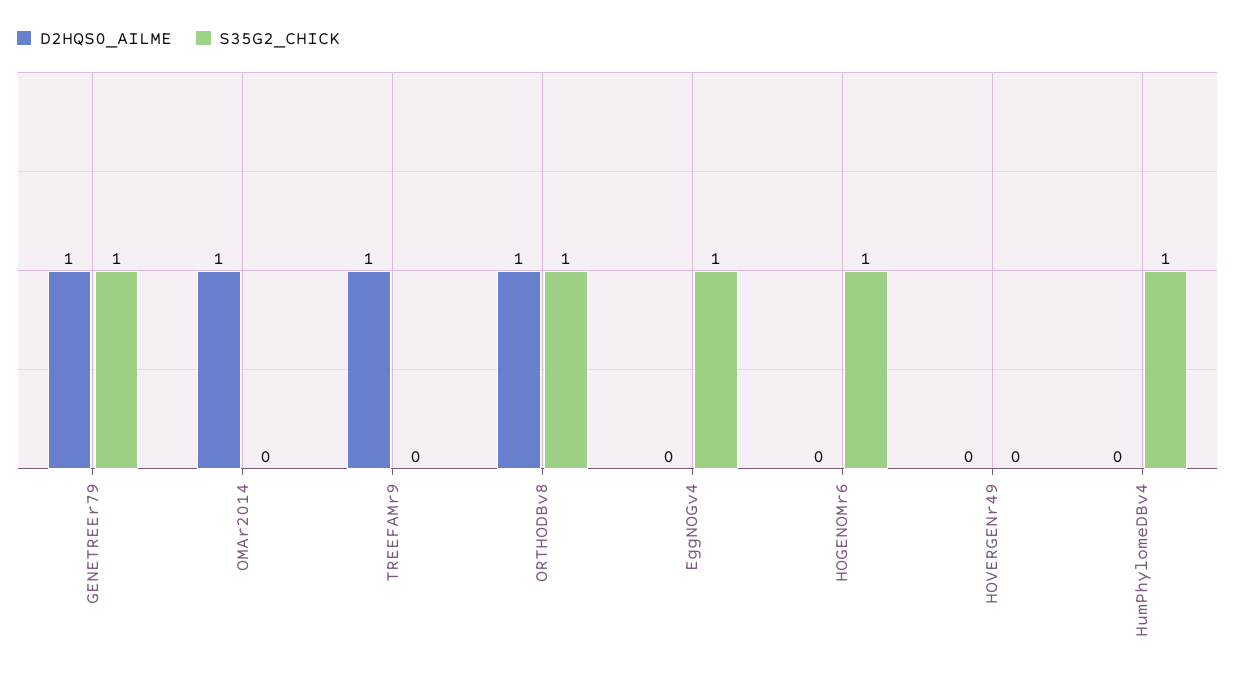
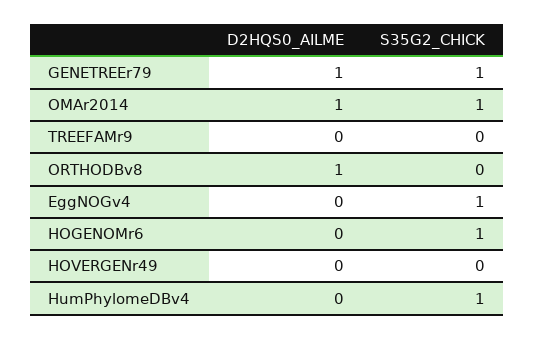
S35G2_CHICK, OMAr2014: 0 -> 1
D2HQS0_AILME, TREEFAMr9: 1 -> 0
S35G2_CHICK, ORTHODBv8: 1 -> 0

